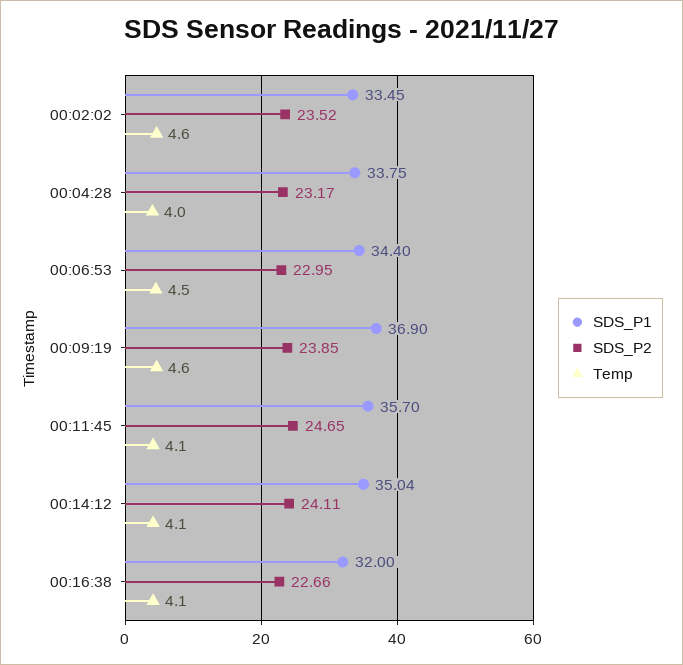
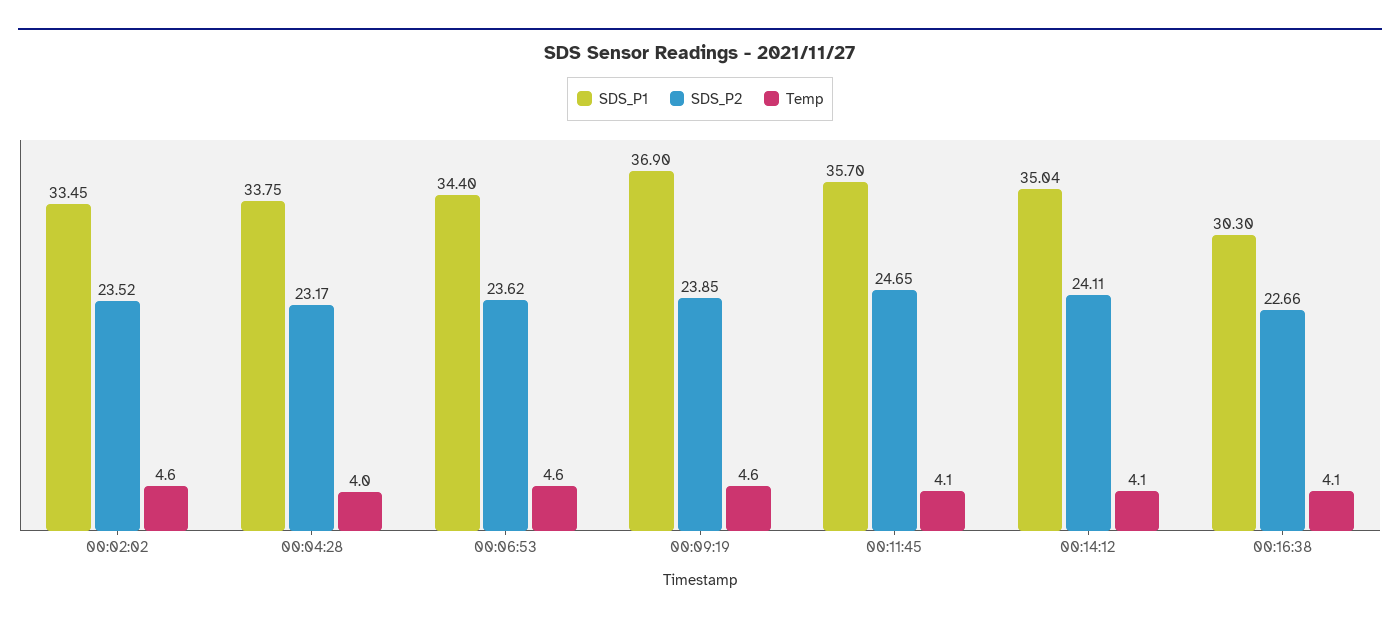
SDS_P2, 00:06:53: 22.95 -> 23.62
Temp, 00:06:53: 4.5 -> 4.6
SDS_P1, 00:16:38: 32 -> 30.3

